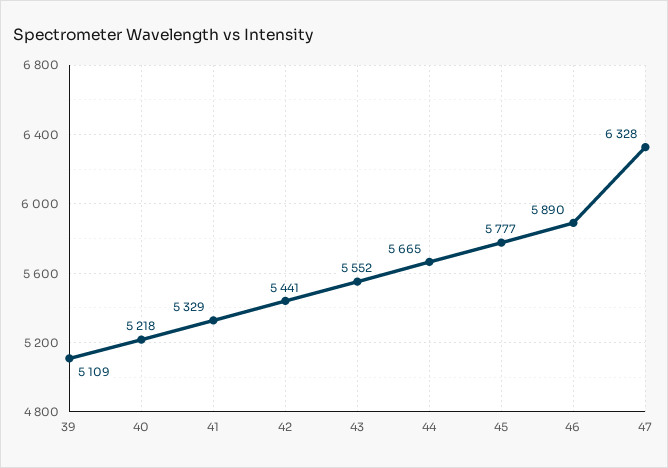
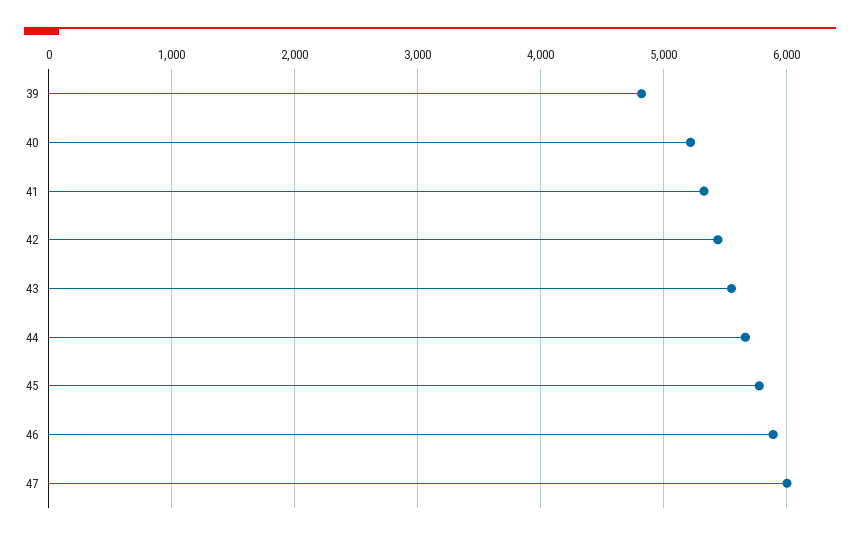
39: 5109 -> 4800
47: 6328 -> 6000

